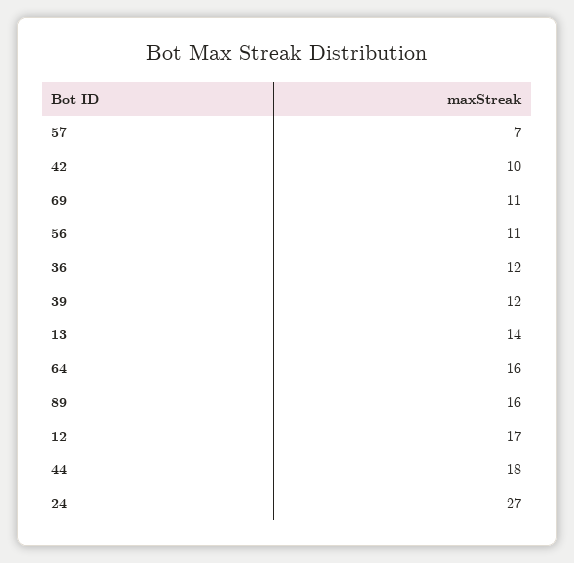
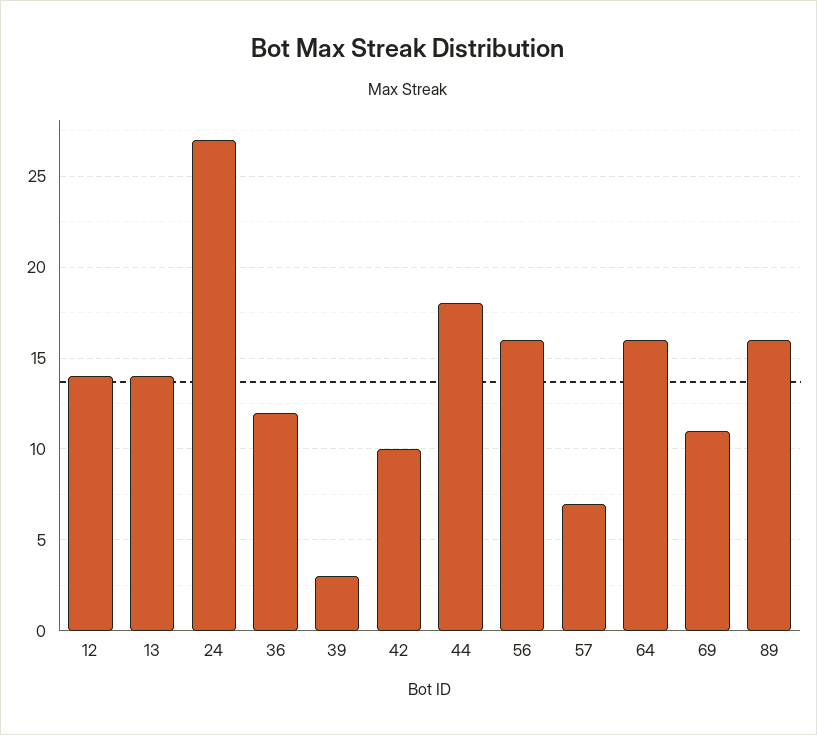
56: 11 -> 16
39: 12 -> 3
12: 17 -> 14

